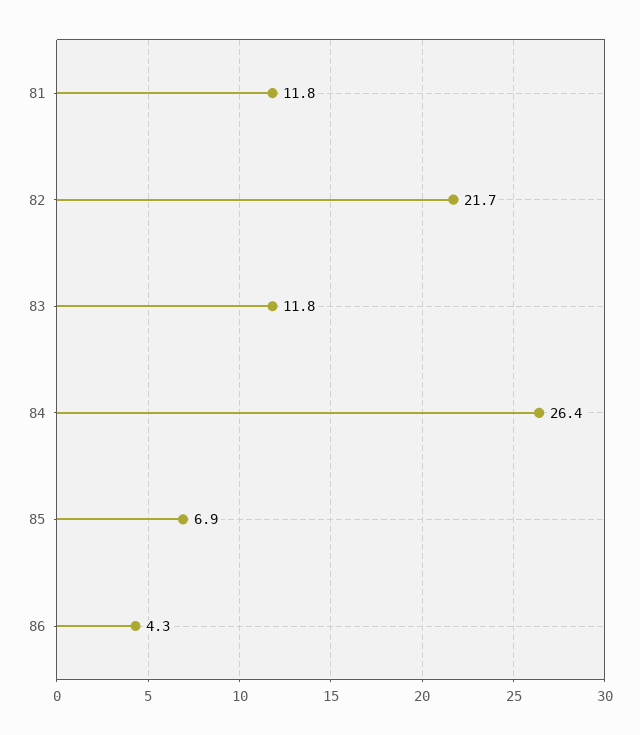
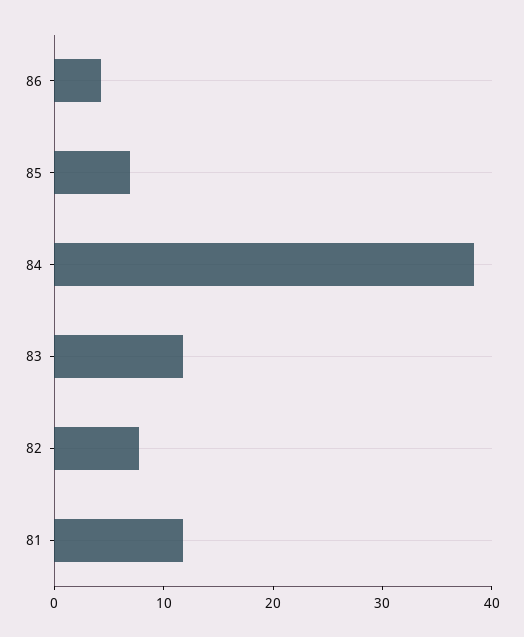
82: 21.7 -> 8
84: 26.4 -> 38

